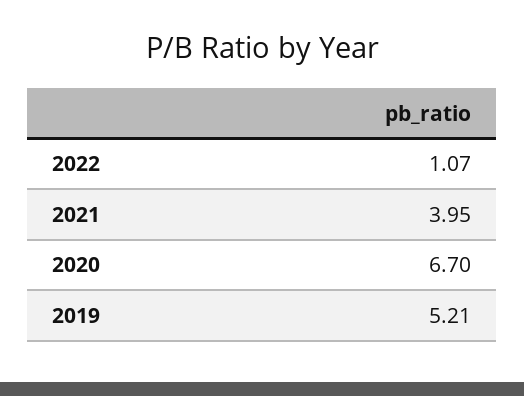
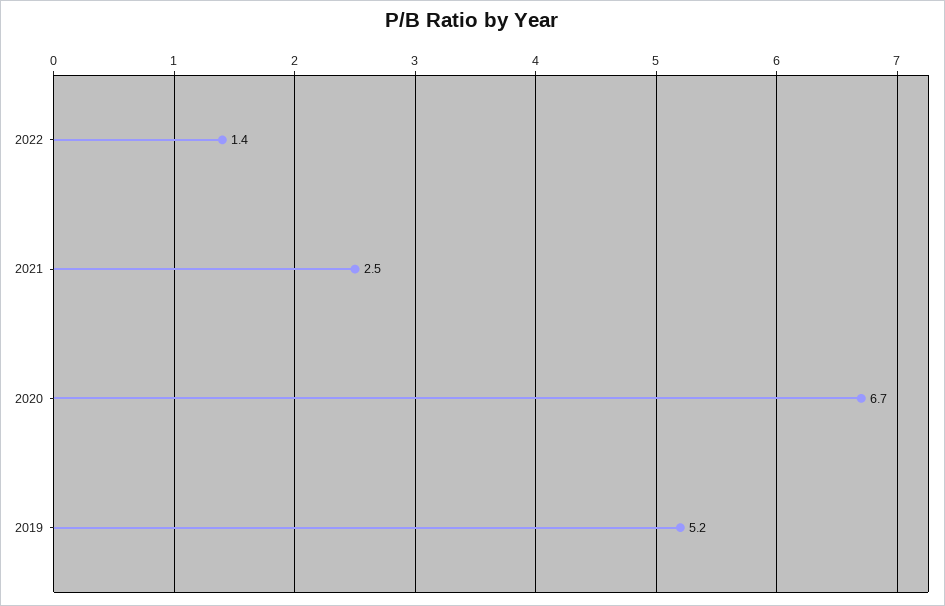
2022: 1.07 -> 1.4
2021: 3.95 -> 2.5

